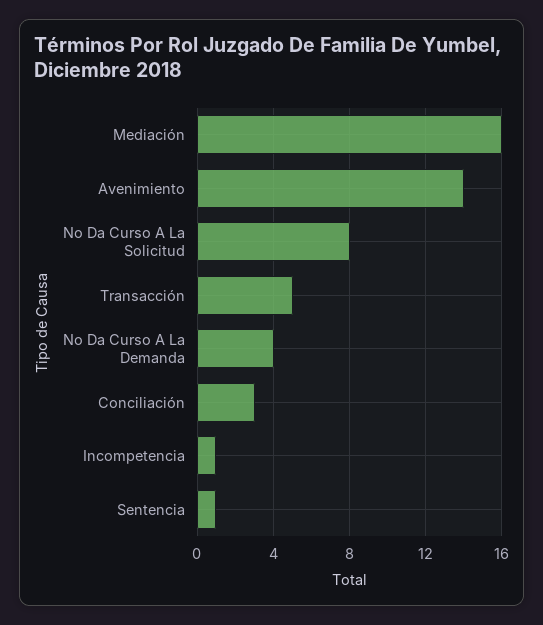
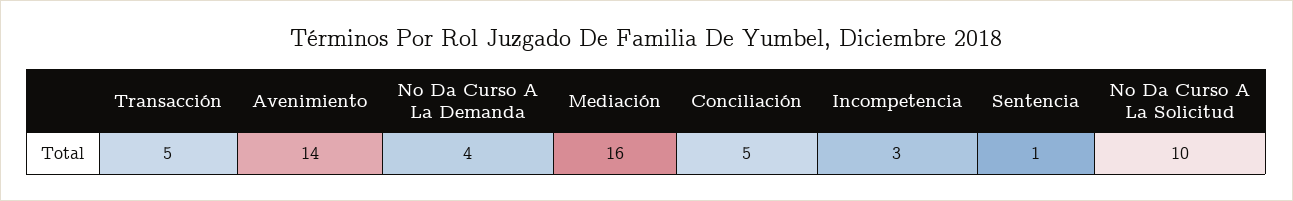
No Da Curso A La Solicitud: 8 -> 10
Conciliación: 3 -> 5
Incompetencia: 1 -> 3

